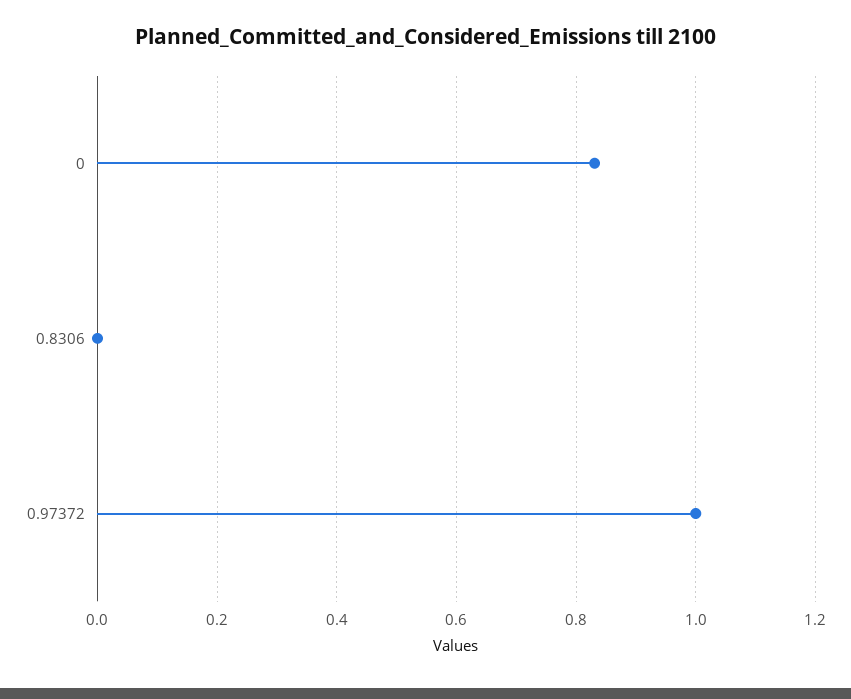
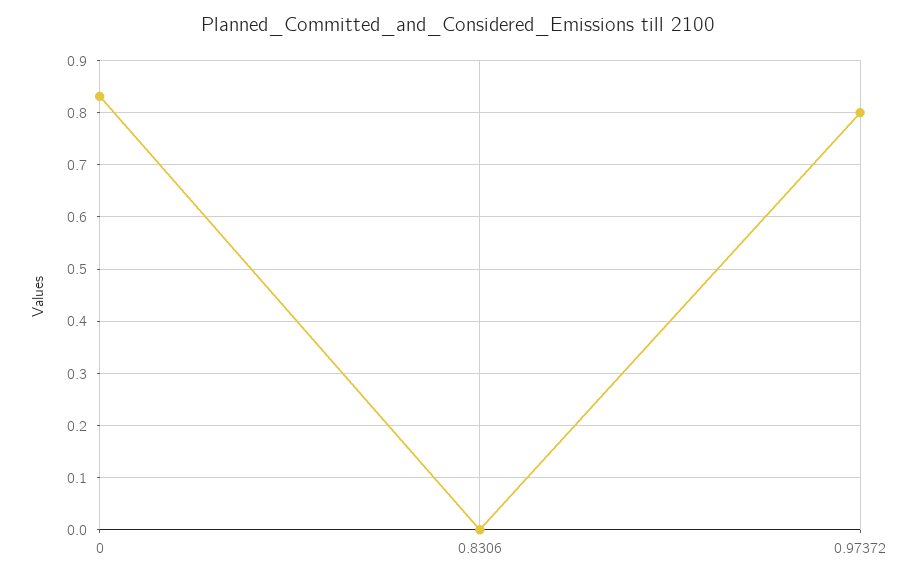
0.97372: 1 -> 0.8

